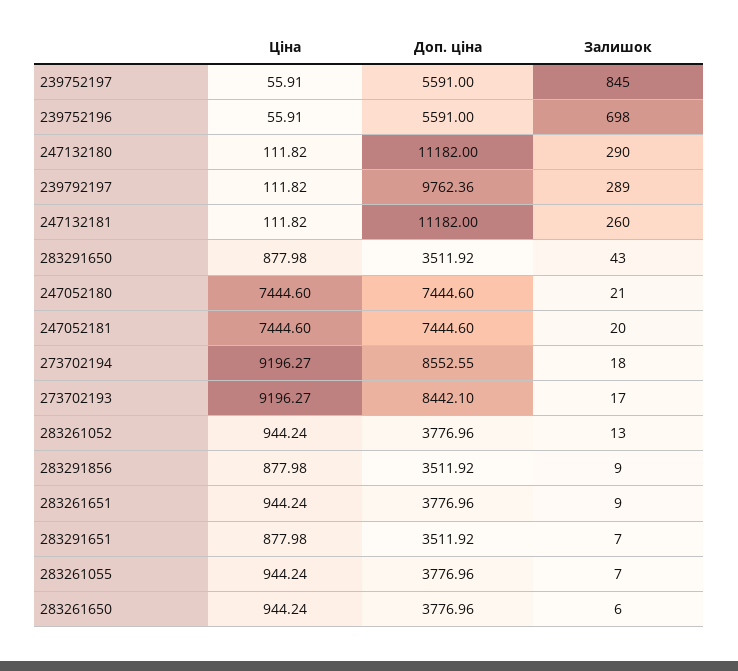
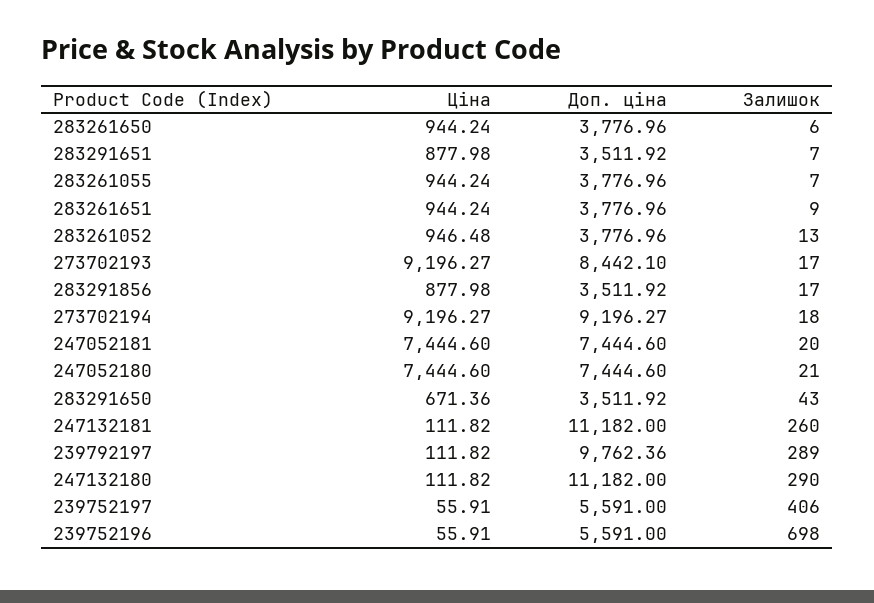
Залишок, 239752197: 845 -> 406
Ціна, 283291650: 877.98 -> 671.36
Доп. ціна, 273702194: 8552.55 -> 9196.27
Ціна, 283261052: 944.24 -> 946.48
Залишок, 283291856: 9 -> 17

